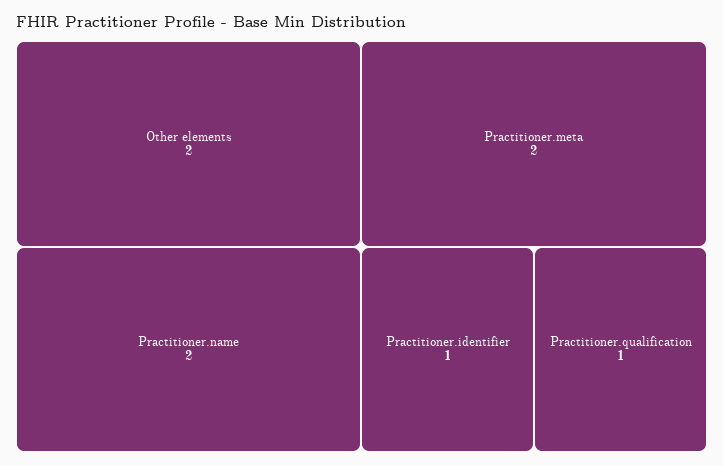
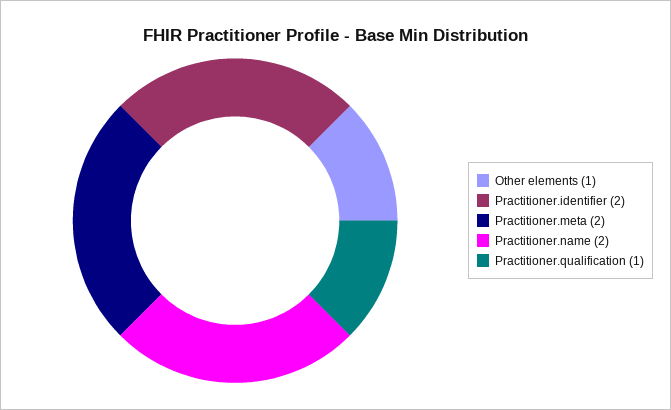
Other elements: 2 -> 1
Practitioner.identifier: 1 -> 2

